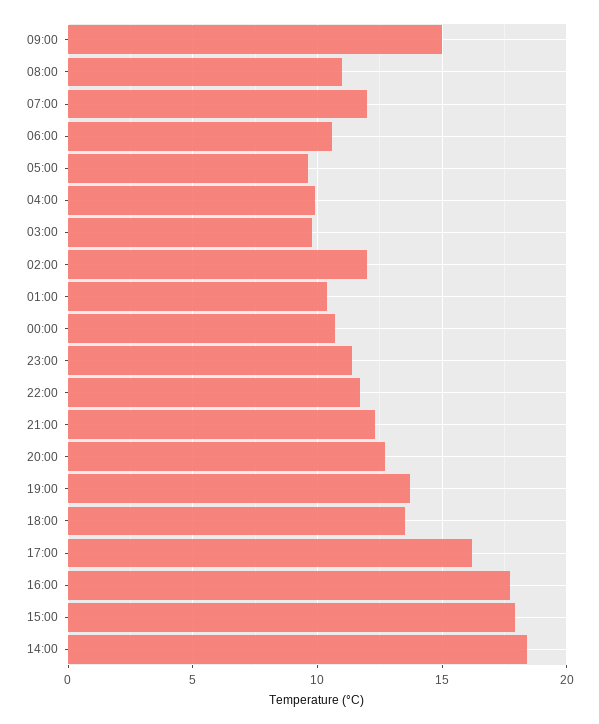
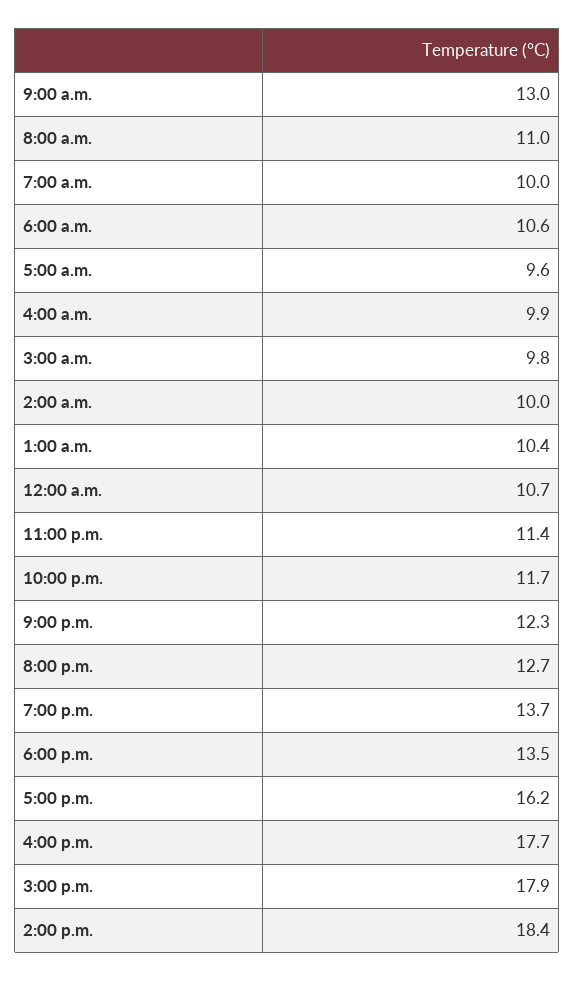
09:00: 15 -> 13
07:00: 12 -> 10
02:00: 12 -> 10

